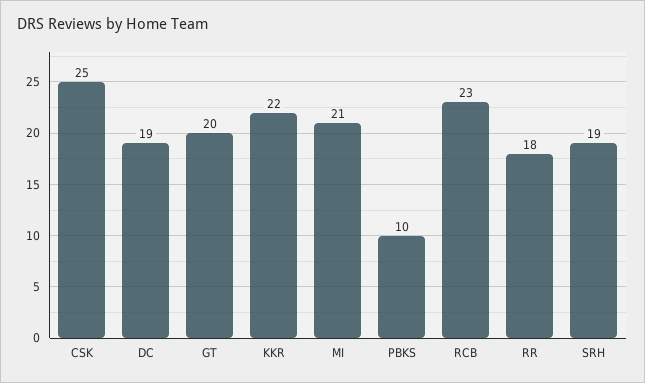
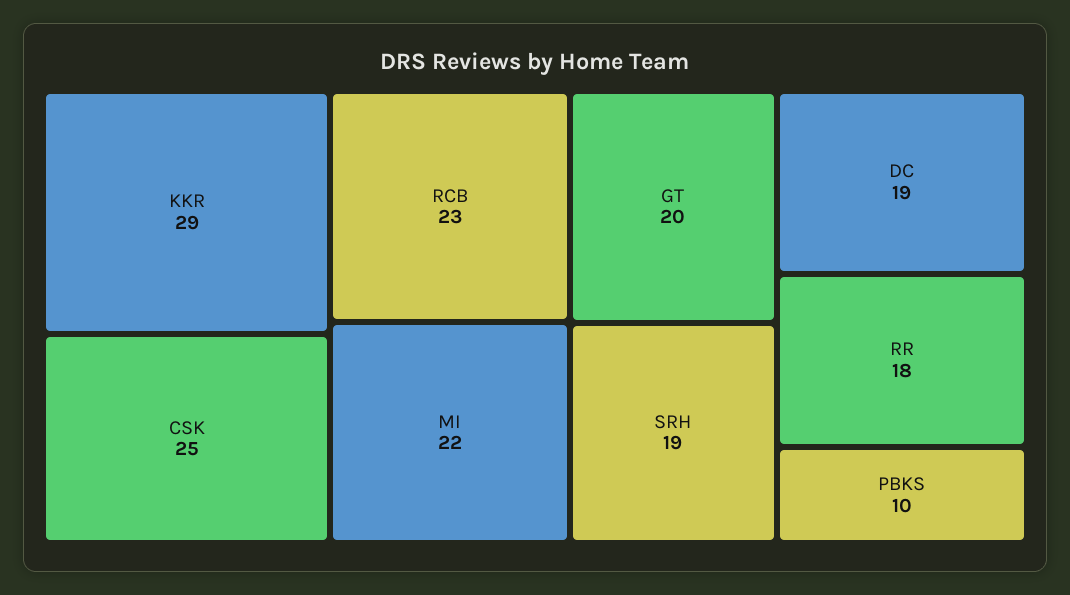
KKR: 22 -> 29
MI: 21 -> 22

